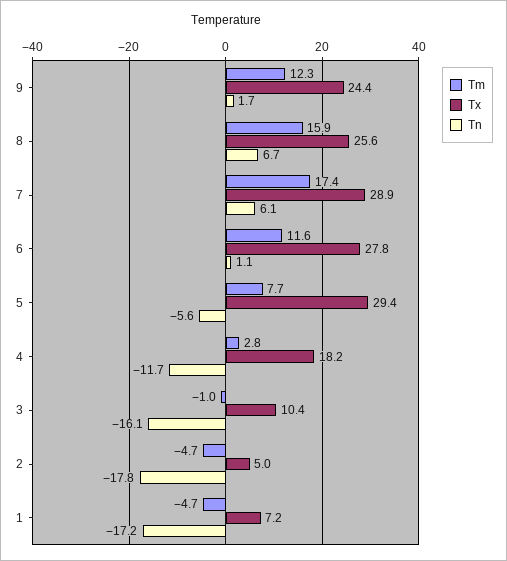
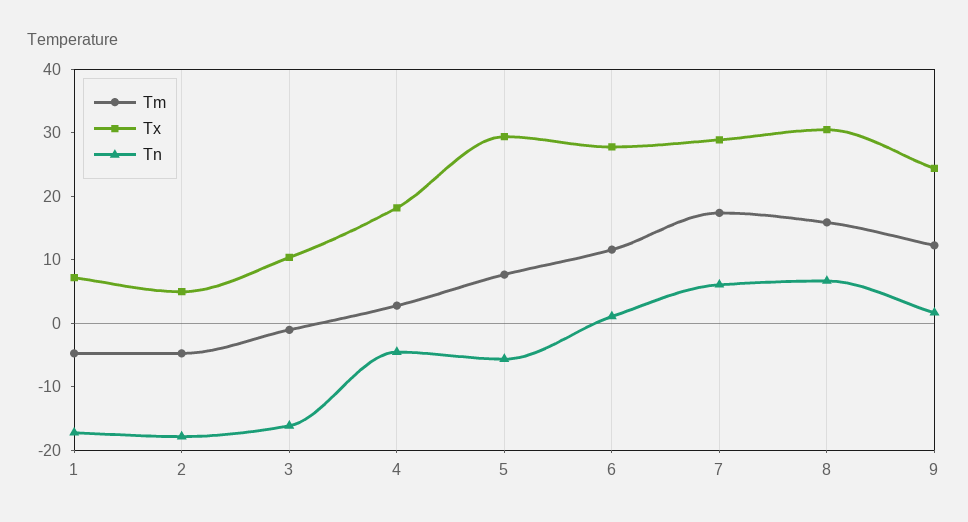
Tx, 8: 25.6 -> 30
Tn, 4: -11.7 -> -4

